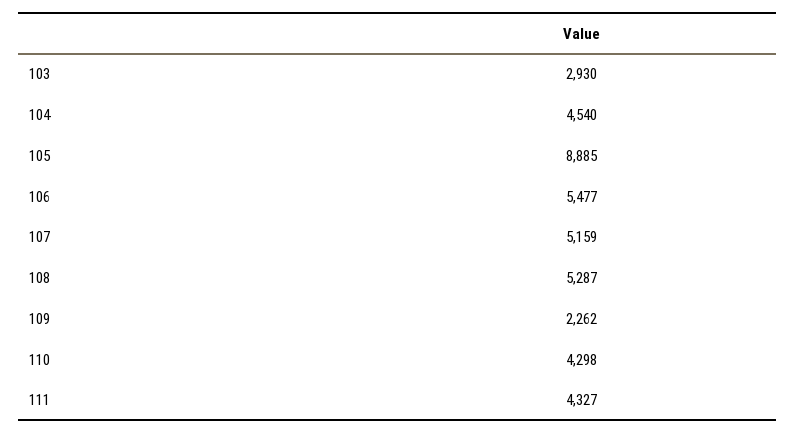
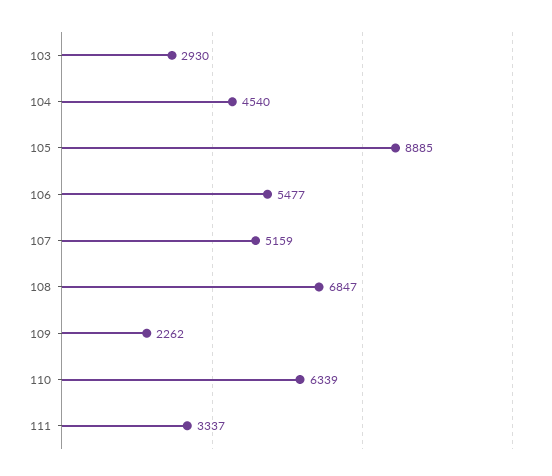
108: 5287 -> 6847
110: 4298 -> 6339
111: 4327 -> 3337

